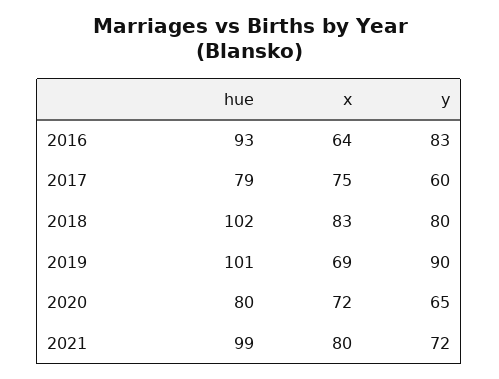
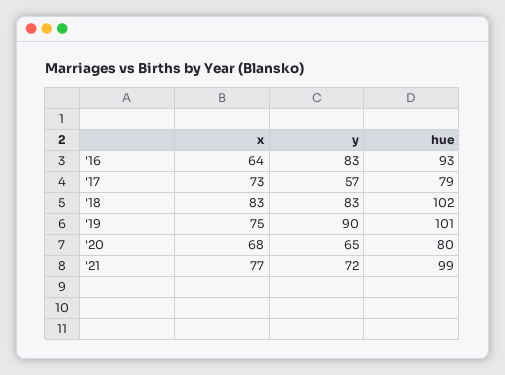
x, 2017: 75 -> 73
y, 2017: 60 -> 57
y, 2018: 80 -> 83
x, 2019: 69 -> 75
x, 2020: 72 -> 68
x, 2021: 80 -> 77

